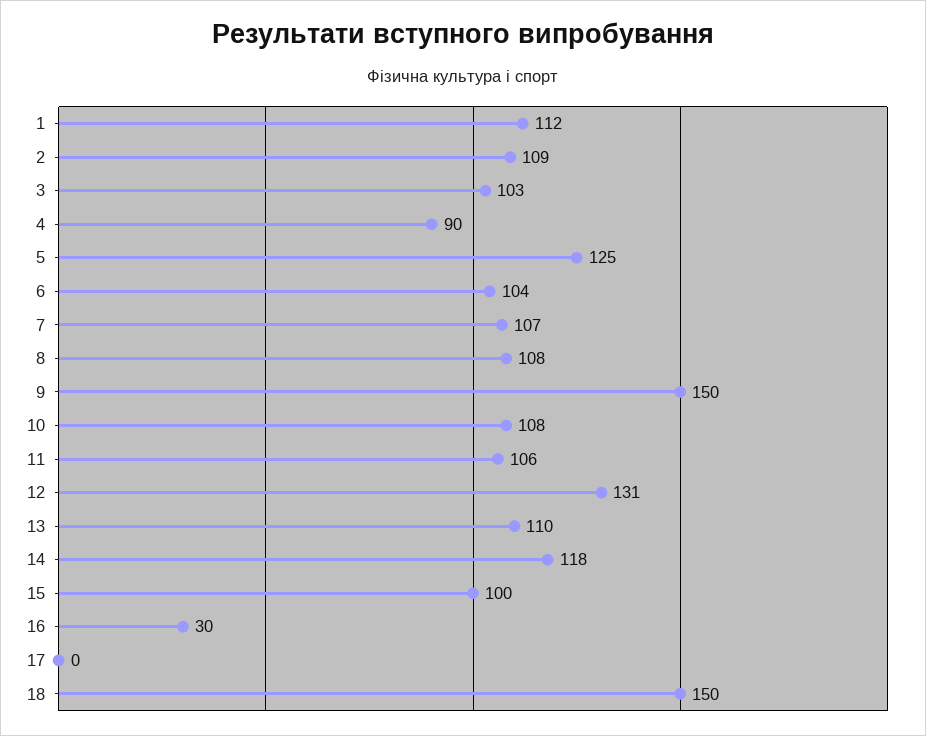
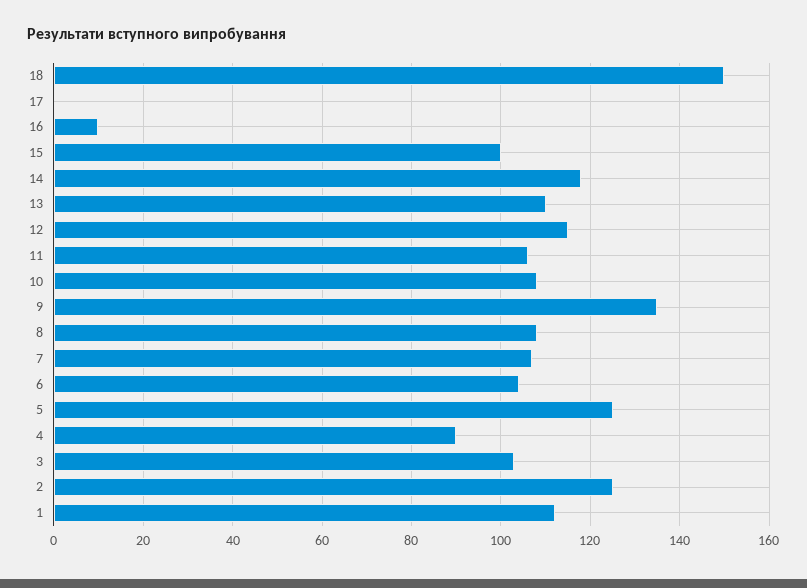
2: 109 -> 125
9: 150 -> 135
12: 131 -> 115
16: 30 -> 10

